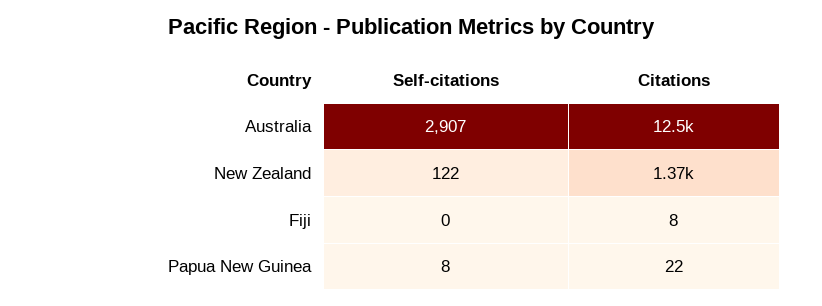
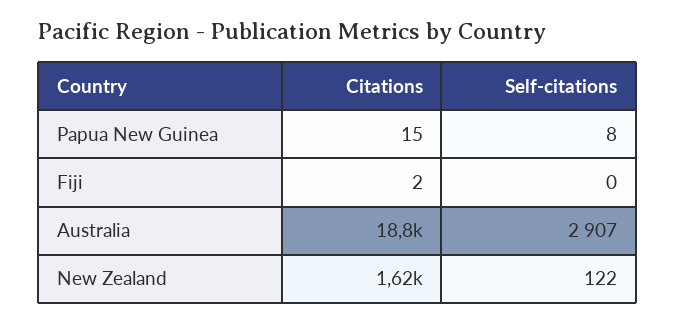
Citations, Australia: 12500 -> 18800
Citations, New Zealand: 1370 -> 1620
Citations, Fiji: 8 -> 2
Citations, Papua New Guinea: 22 -> 15

